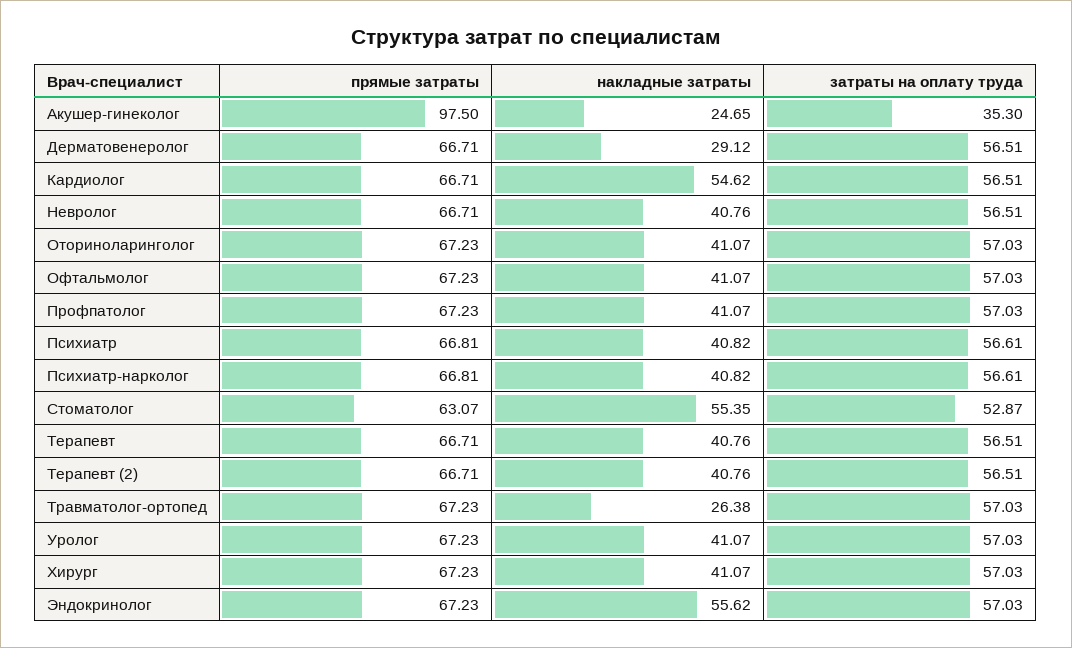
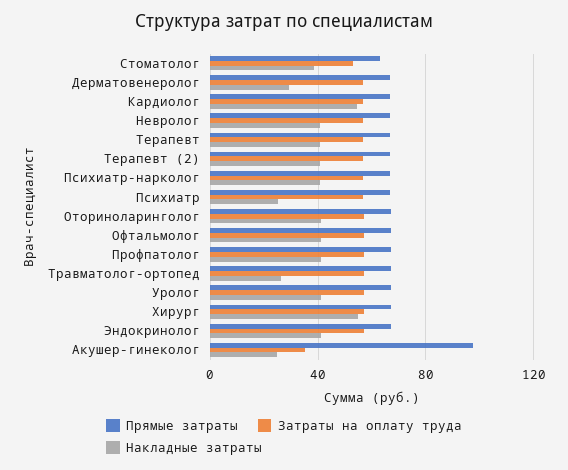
накладные затраты, Психиатр: 40.82 -> 25
накладные затраты, Стоматолог: 55.35 -> 40
накладные затраты, Хирург: 41.07 -> 55
накладные затраты, Эндокринолог: 55.62 -> 40

